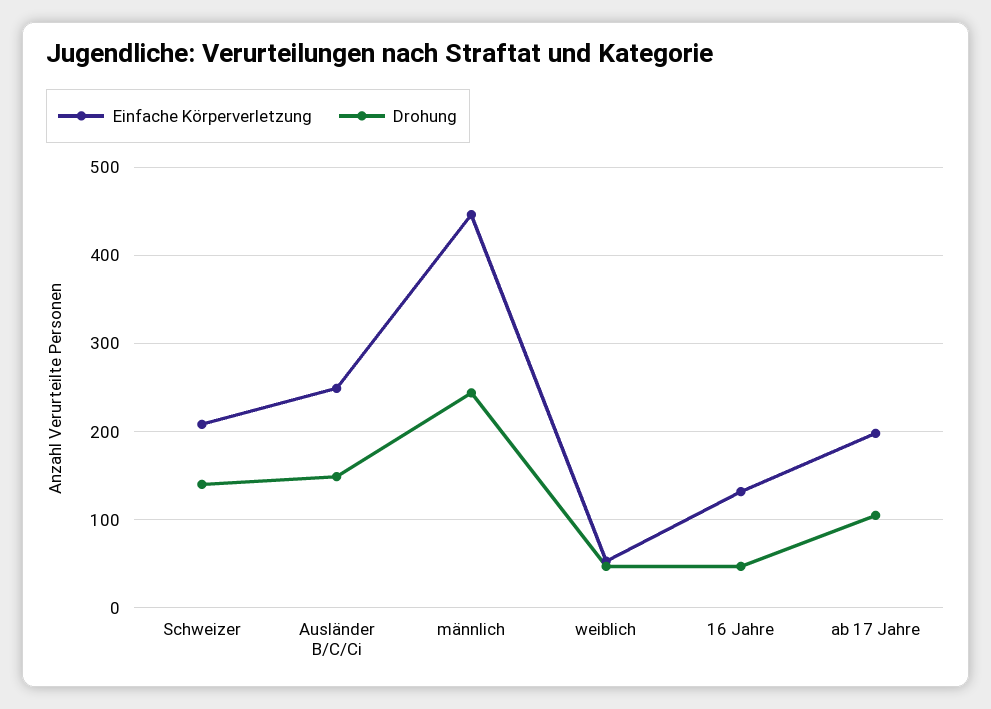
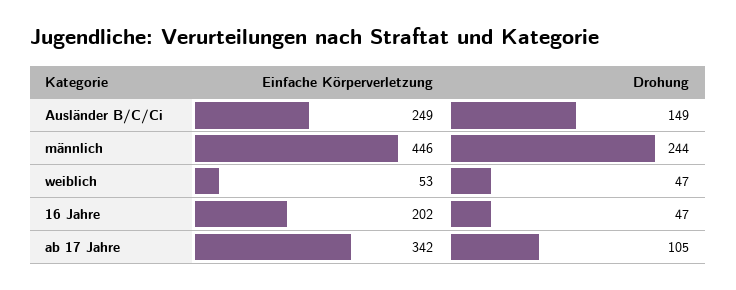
Einfache Körperverletzung, Schweizer: 210 -> none
Drohung, Schweizer: 140 -> none
Einfache Körperverletzung, 16 Jahre: 130 -> 202
Einfache Körperverletzung, ab 17 Jahre: 200 -> 342

